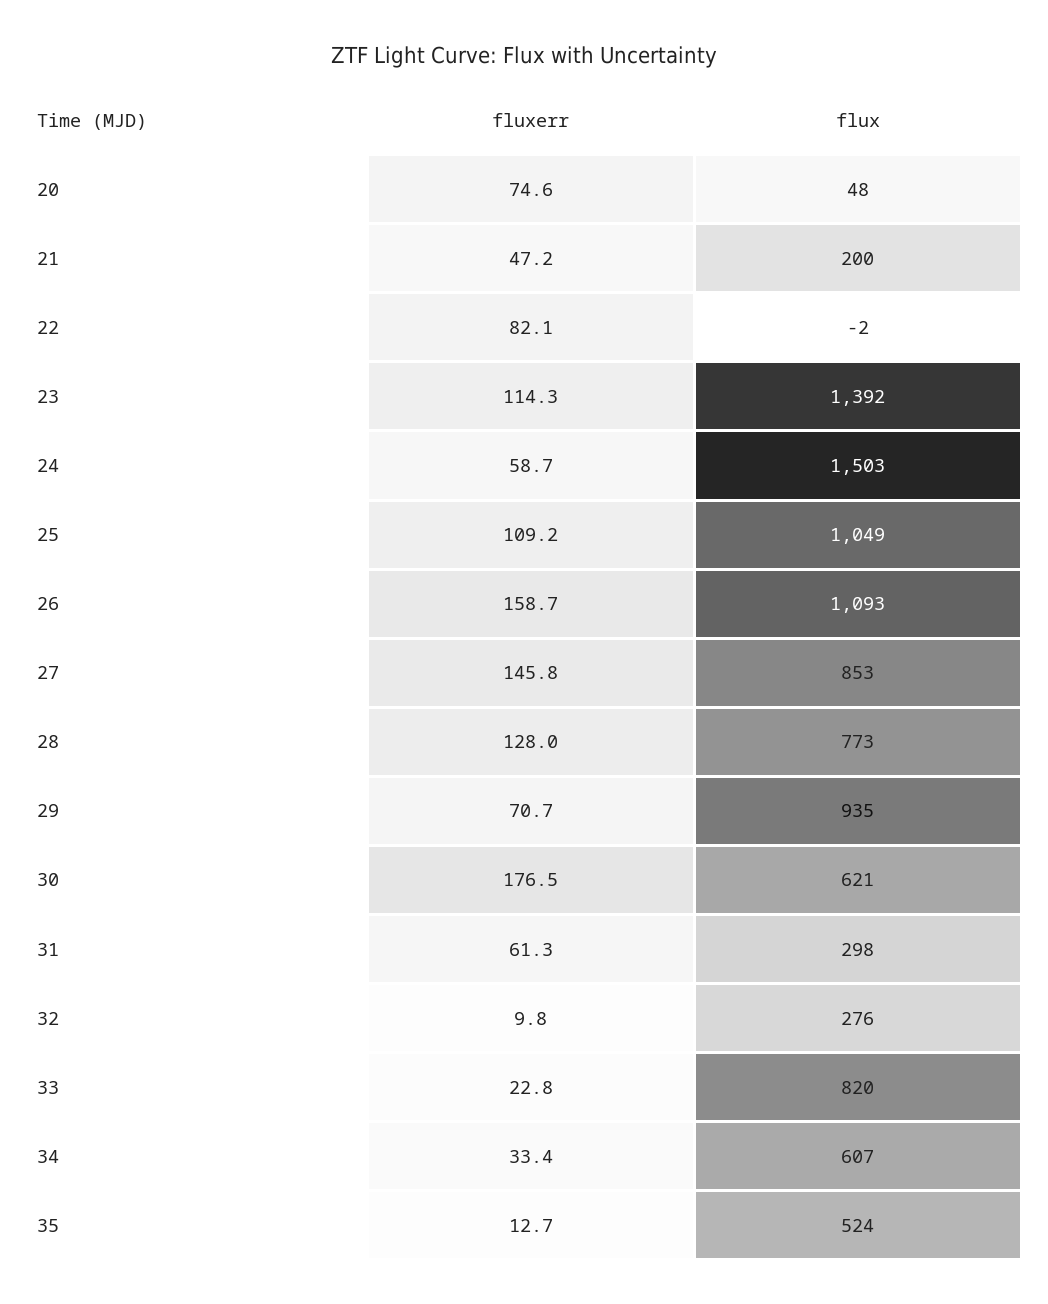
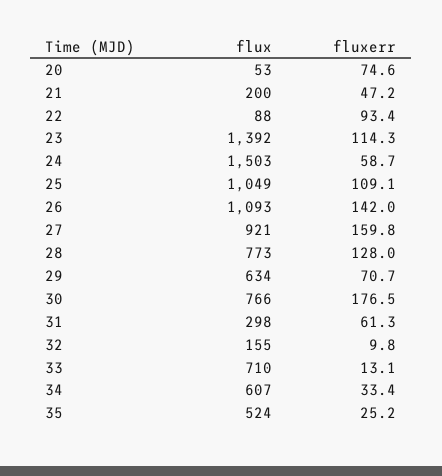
flux, 20: 48 -> 53
fluxerr, 22: 82.1 -> 93.4
flux, 22: -2 -> 88
fluxerr, 25: 109.2 -> 109.1
fluxerr, 26: 158.7 -> 142
fluxerr, 27: 145.8 -> 159.8
flux, 27: 853 -> 921
flux, 29: 935 -> 634
flux, 30: 621 -> 766
flux, 32: 276 -> 155
fluxerr, 33: 22.8 -> 13.1
flux, 33: 820 -> 710
fluxerr, 35: 12.7 -> 25.2

